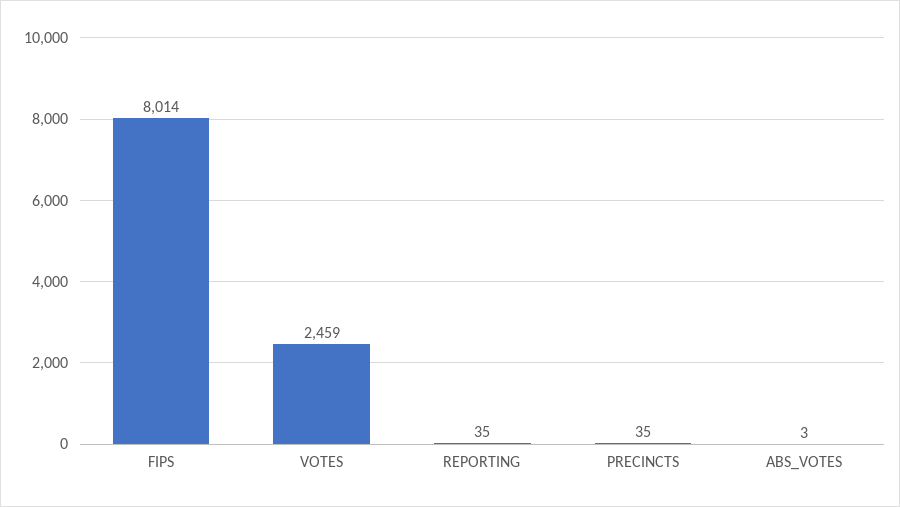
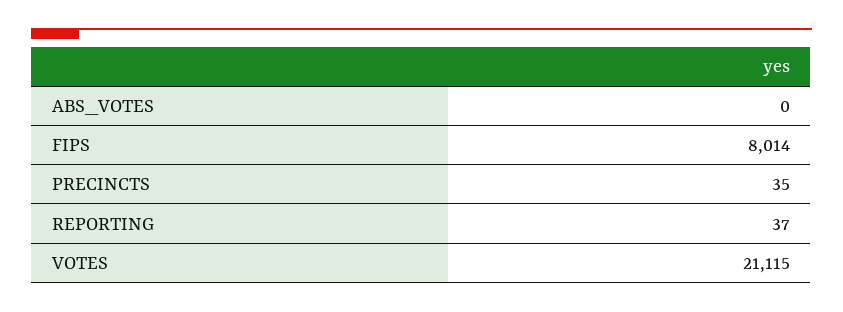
VOTES: 2459 -> 21115
REPORTING: 35 -> 37
ABS_VOTES: 3 -> 0

